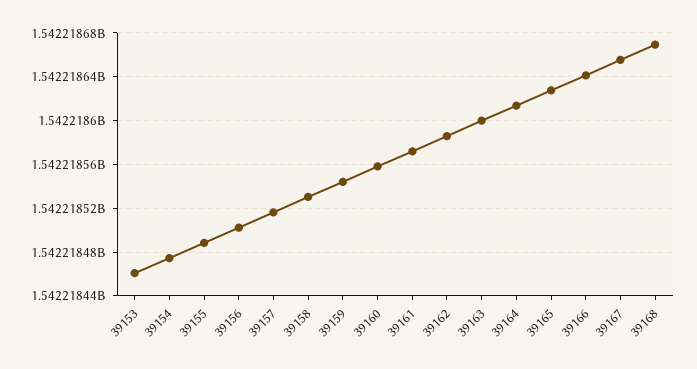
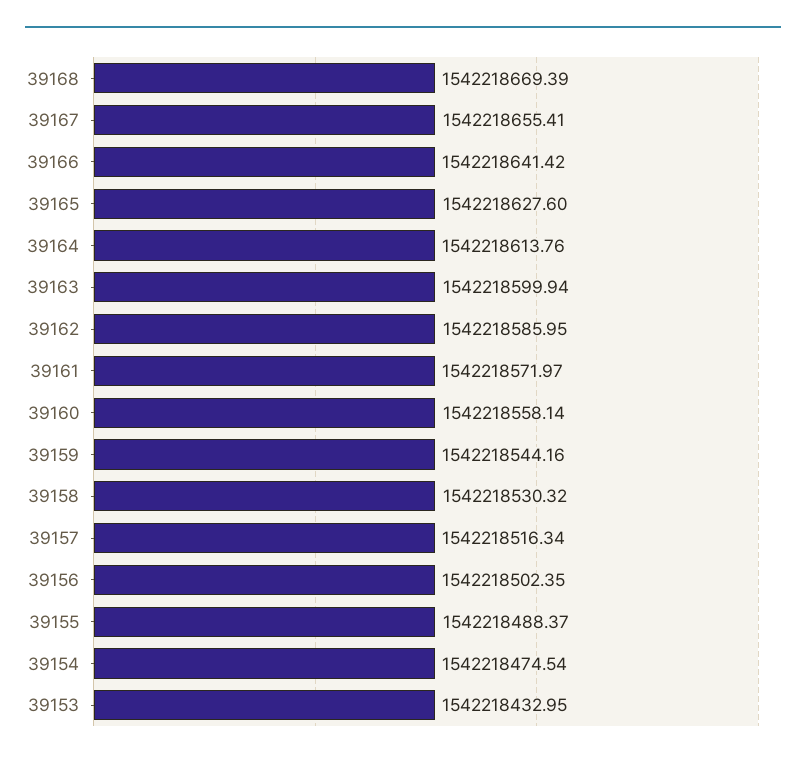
39153: 1542218460 -> 1542218432.95

